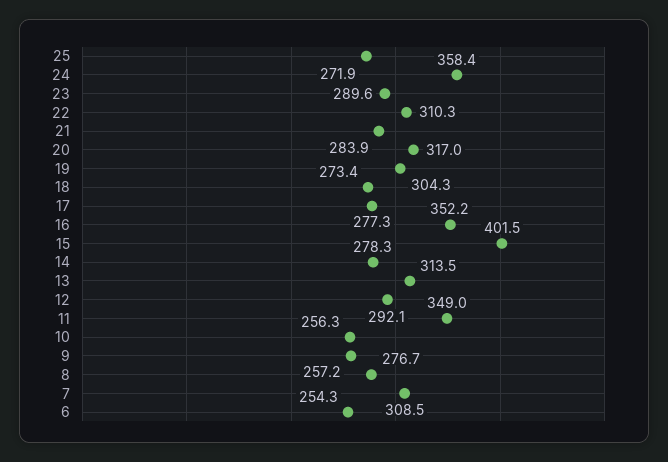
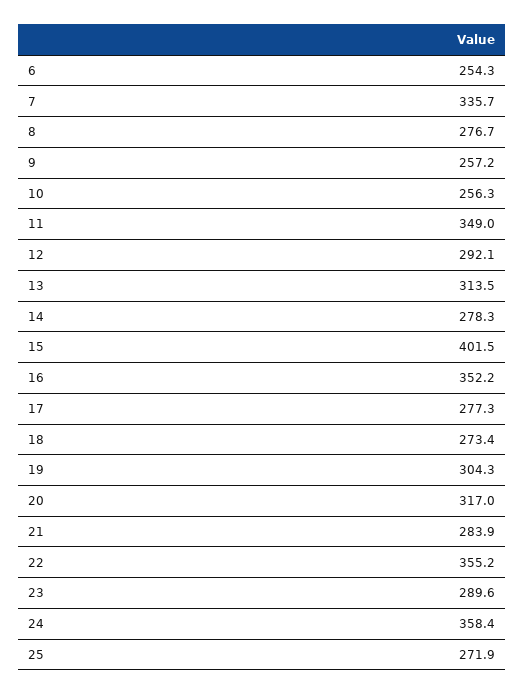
22: 310.3 -> 355.2
7: 308.5 -> 335.7

